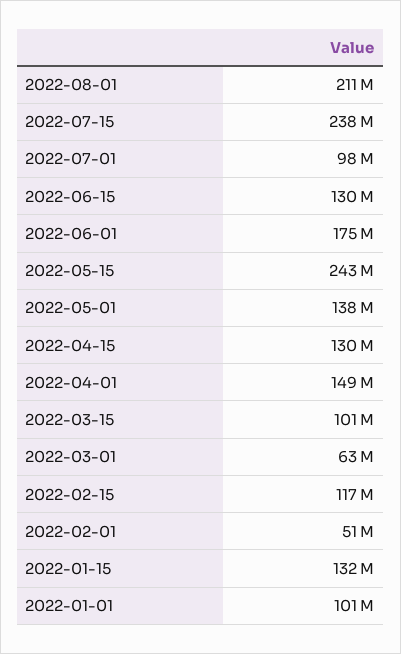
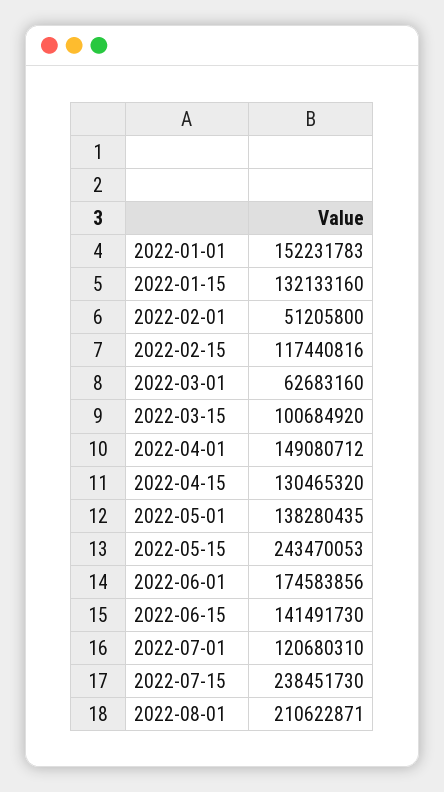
2022-07-01: 98000000 -> 120680310
2022-06-15: 130000000 -> 141491730
2022-01-01: 101000000 -> 152231783

